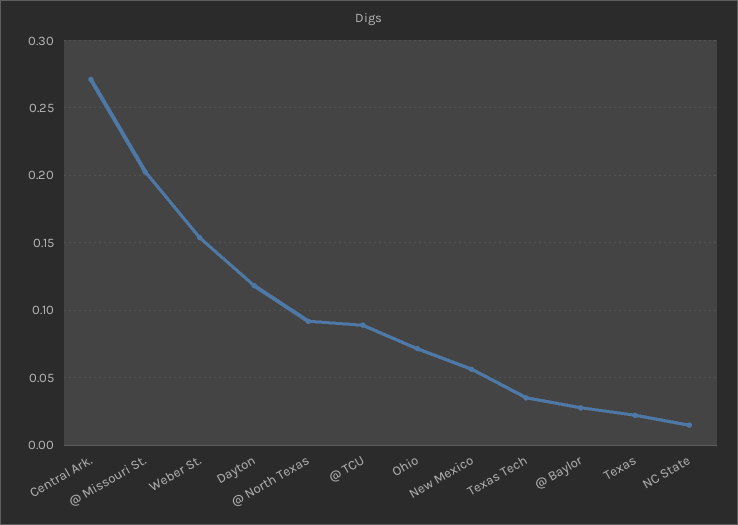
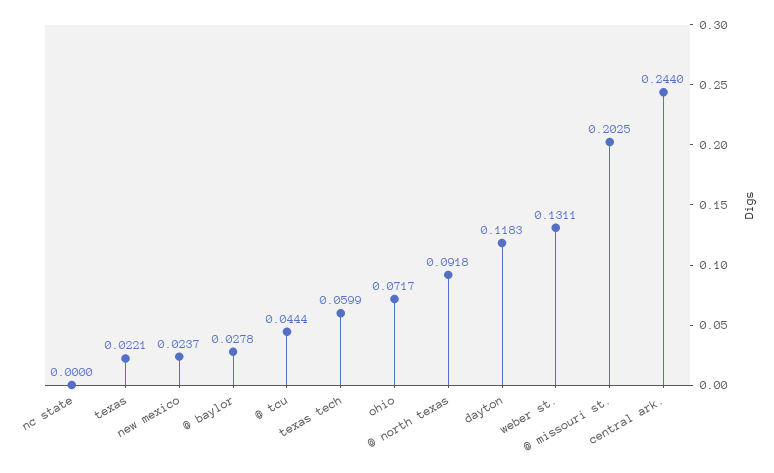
Central Ark.: 0.27 -> 0.244
Weber St.: 0.155 -> 0.1311
@ TCU: 0.09 -> 0.0444
New Mexico: 0.055 -> 0.0237
Texas Tech: 0.035 -> 0.0599
NC State: 0.015 -> 0

